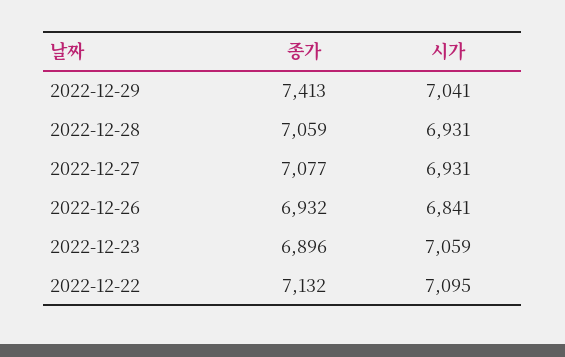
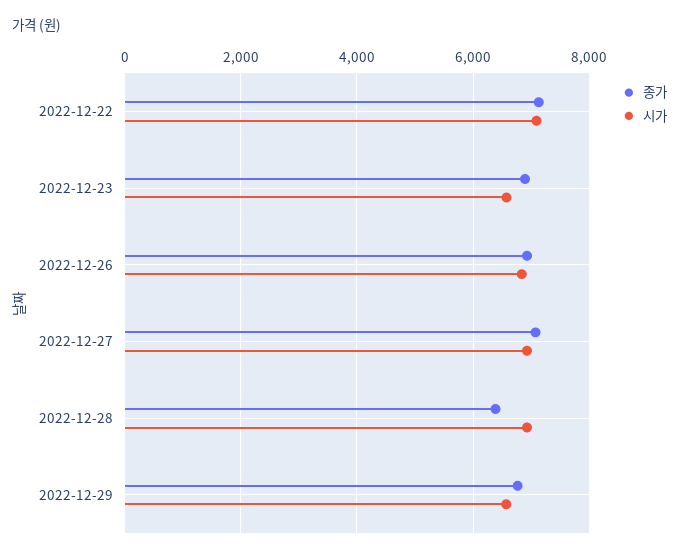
종가, 2022-12-29: 7413 -> 6800
시가, 2022-12-29: 7041 -> 6600
종가, 2022-12-28: 7059 -> 6400
시가, 2022-12-23: 7059 -> 6600

